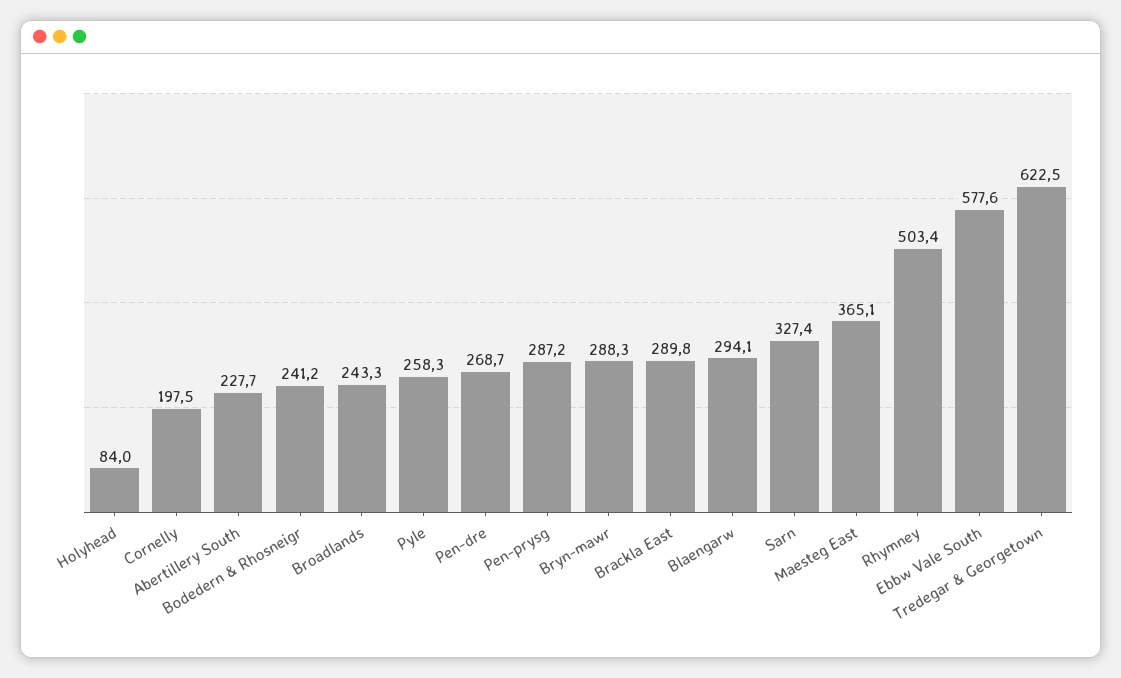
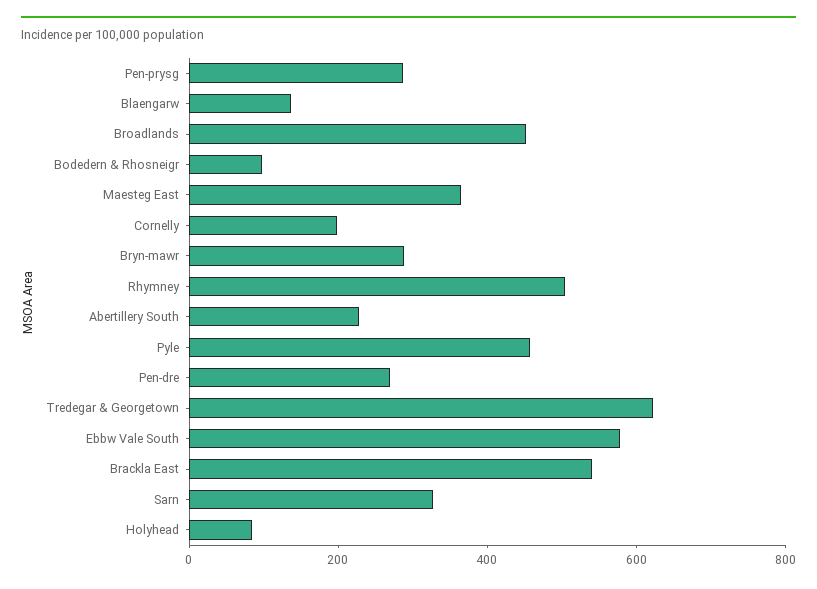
Bodedern & Rhosneigr: 241.2 -> 100
Broadlands: 243.3 -> 450
Pyle: 258.3 -> 450
Brackla East: 289.8 -> 550
Blaengarw: 294.1 -> 150

